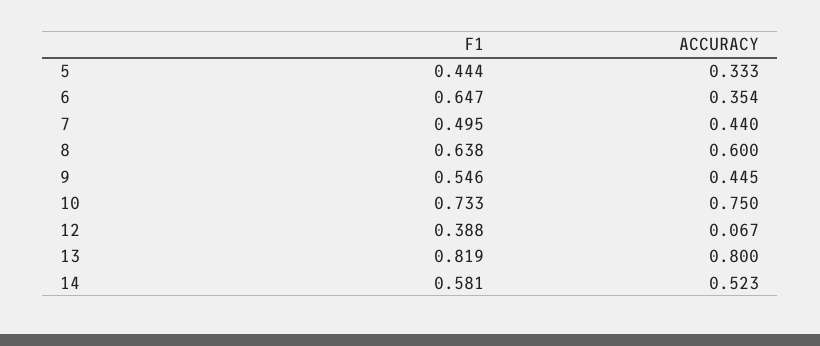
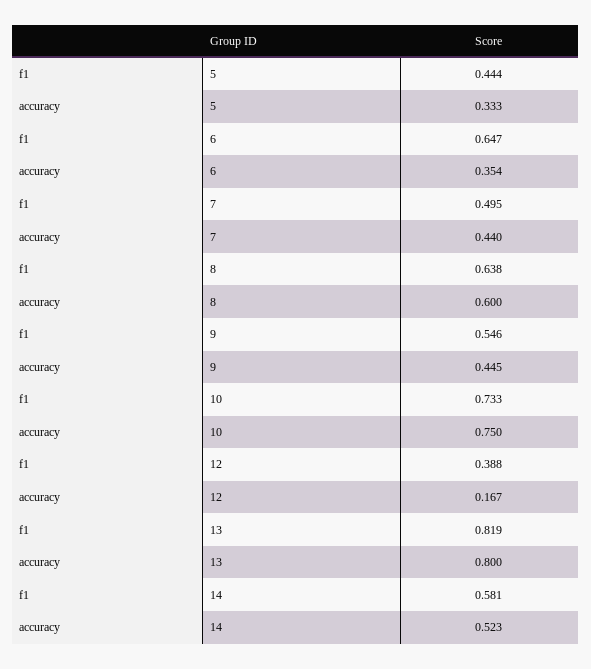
ACCURACY, 12: 0.067 -> 0.167

